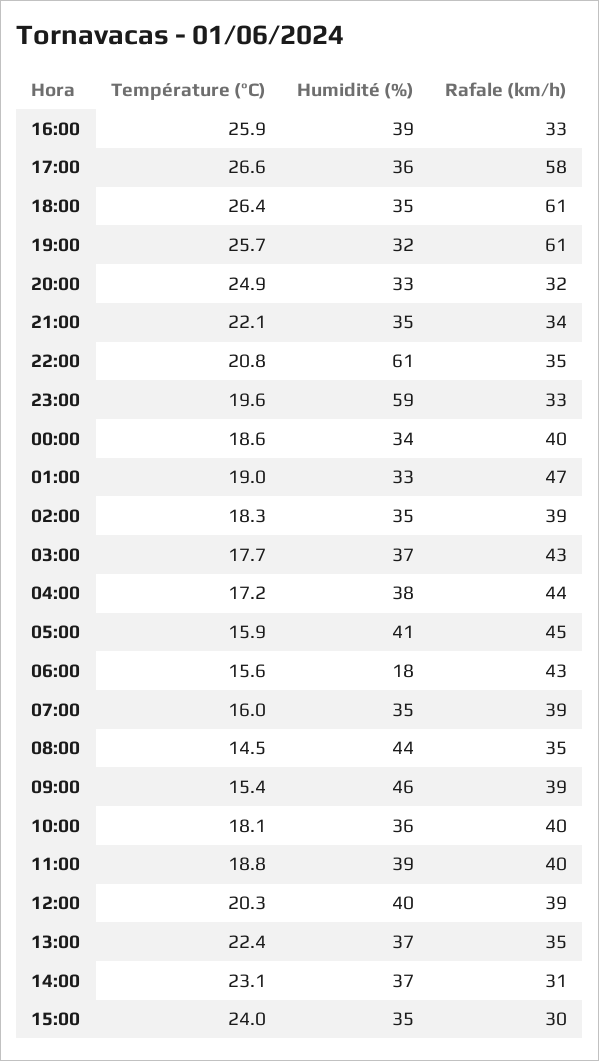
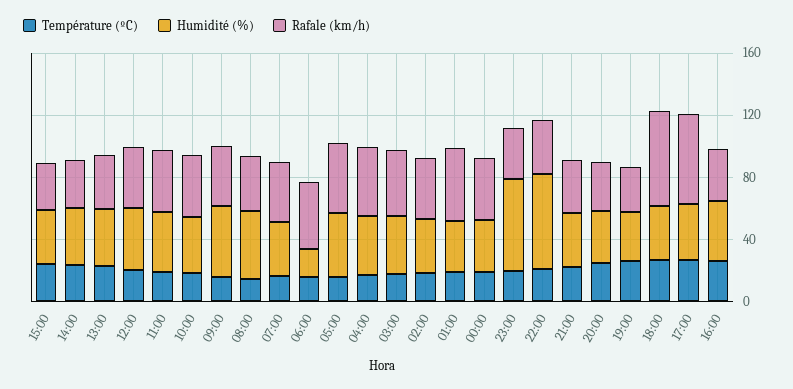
Rafale (km/h), 19:00: 61 -> 30

